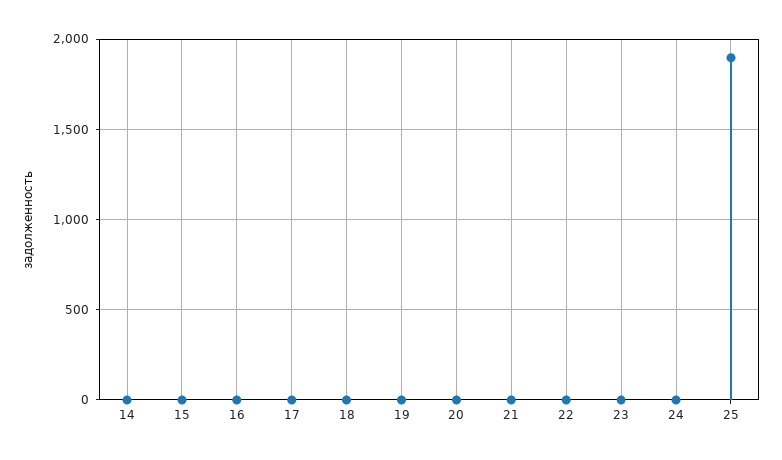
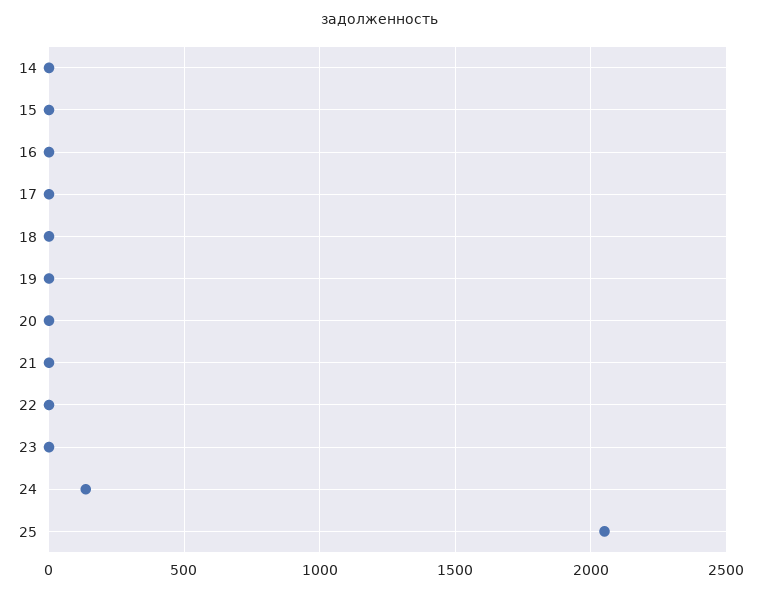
24: 0 -> 150
25: 1900 -> 2050

